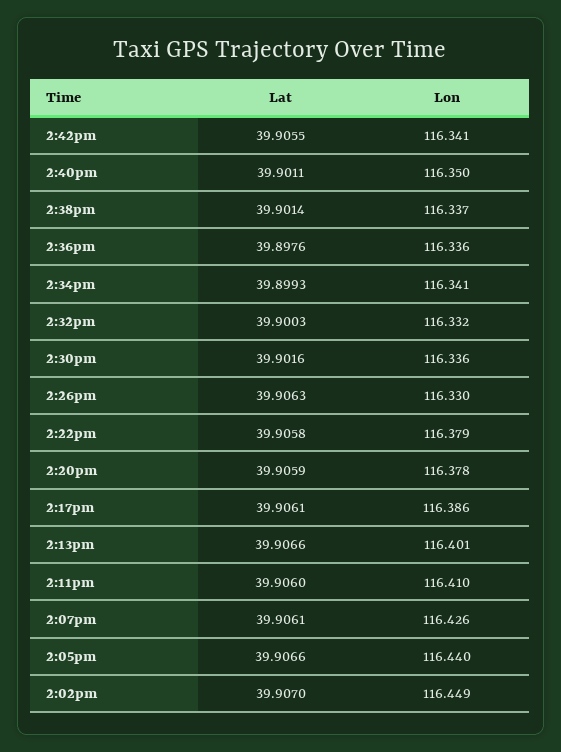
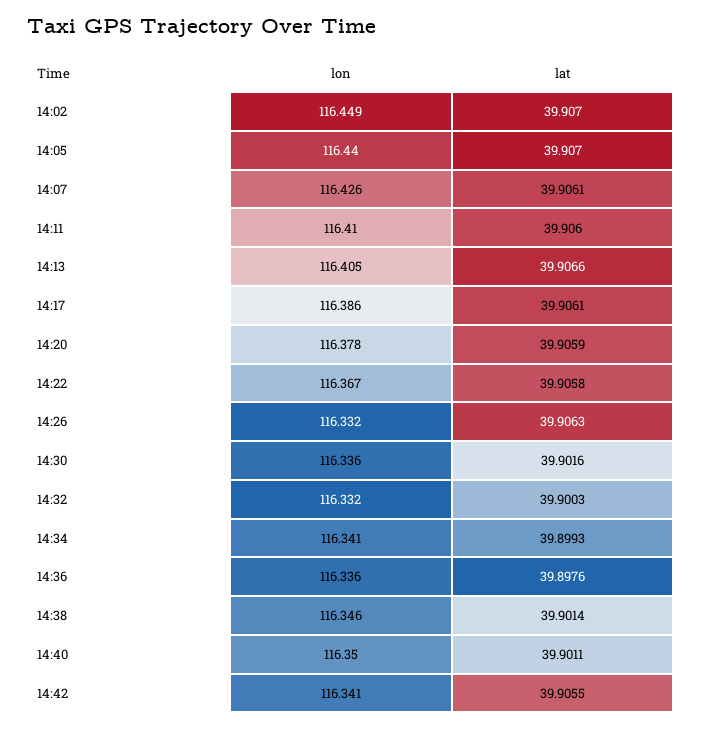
Lon, 2:38pm: 116.337 -> 116.346
Lon, 2:26pm: 116.33 -> 116.332
Lon, 2:22pm: 116.379 -> 116.367
Lon, 2:13pm: 116.401 -> 116.405
Lat, 2:05pm: 39.9066 -> 39.907

